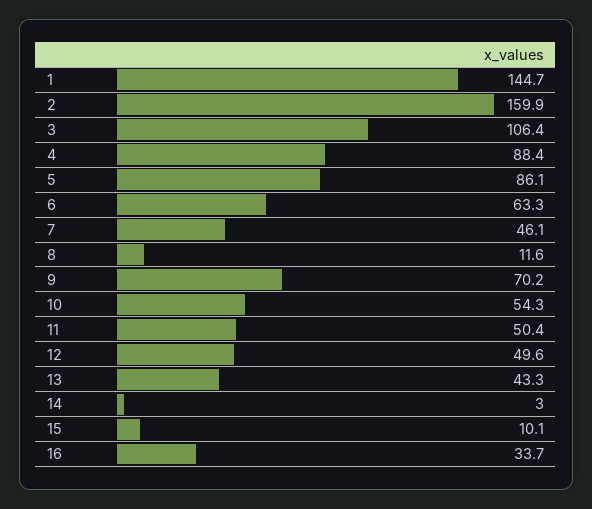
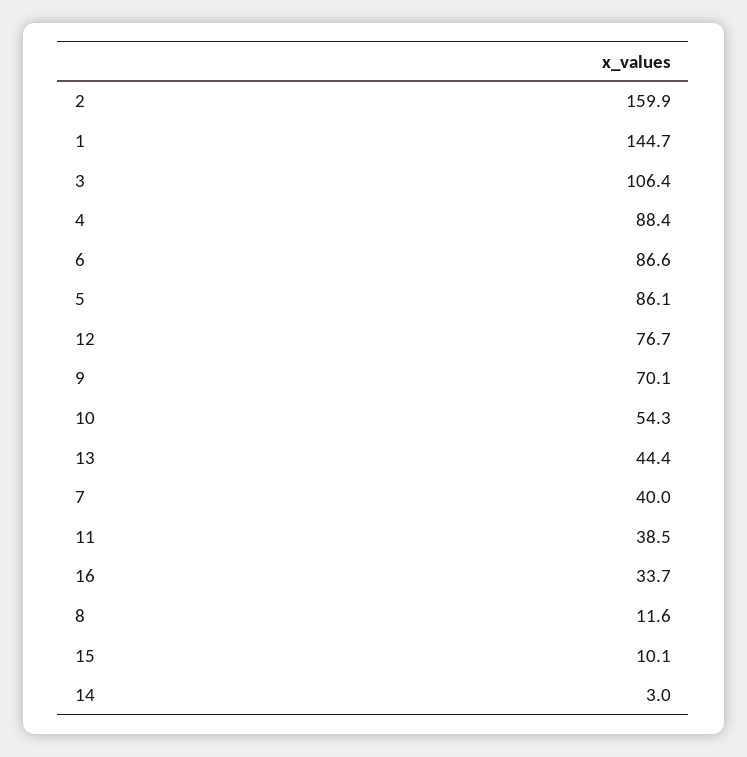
6: 63.3 -> 86.6
7: 46.1 -> 40
9: 70.2 -> 70.1
11: 50.4 -> 38.5
12: 49.6 -> 76.7
13: 43.3 -> 44.4

